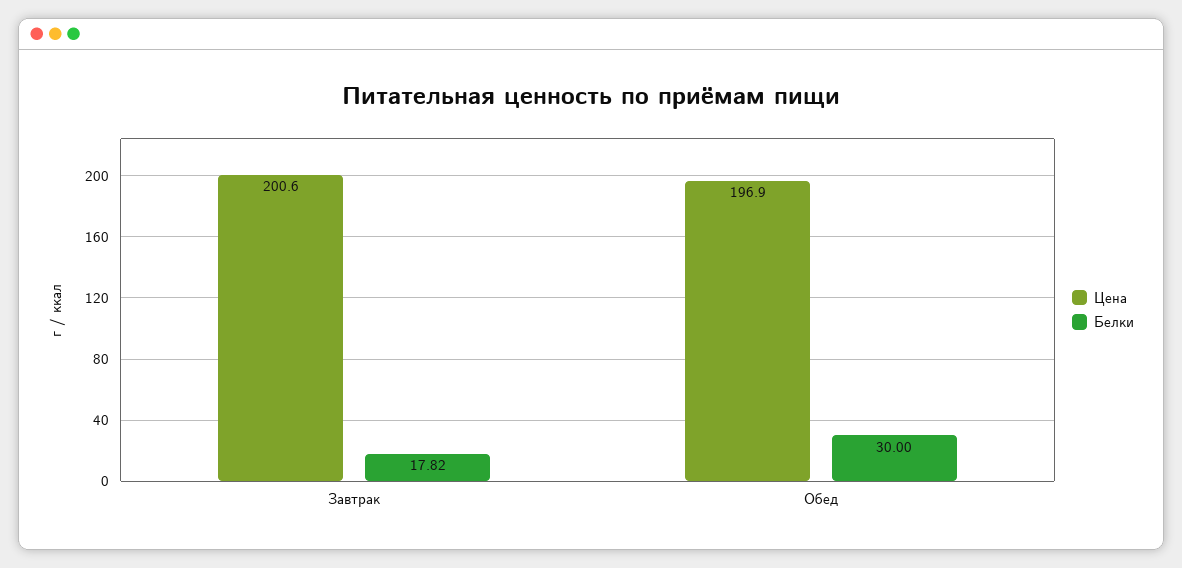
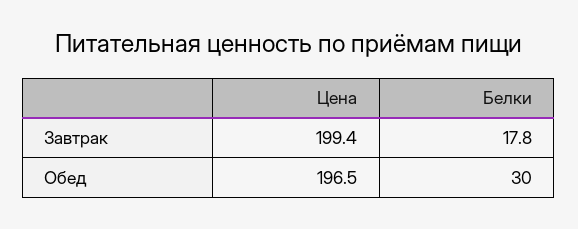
Цена, Завтрак: 200.6 -> 199.4
Цена, Обед: 196.9 -> 196.5

